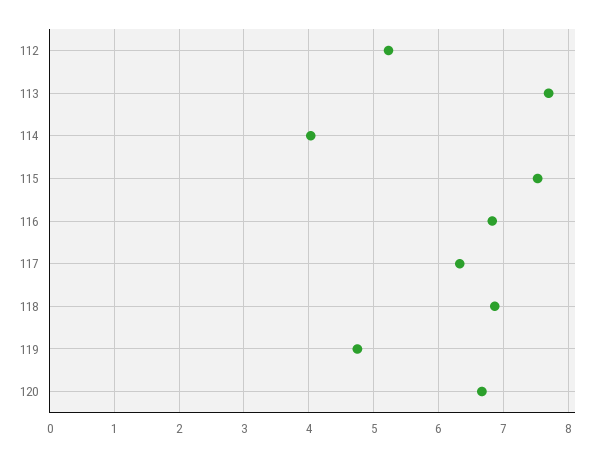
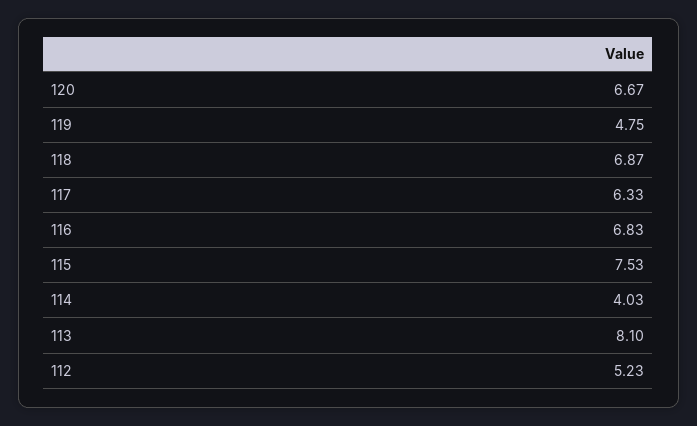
113: 7.7 -> 8.1

